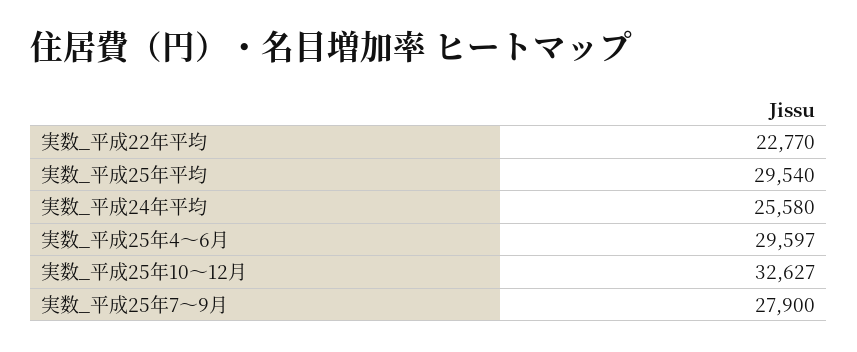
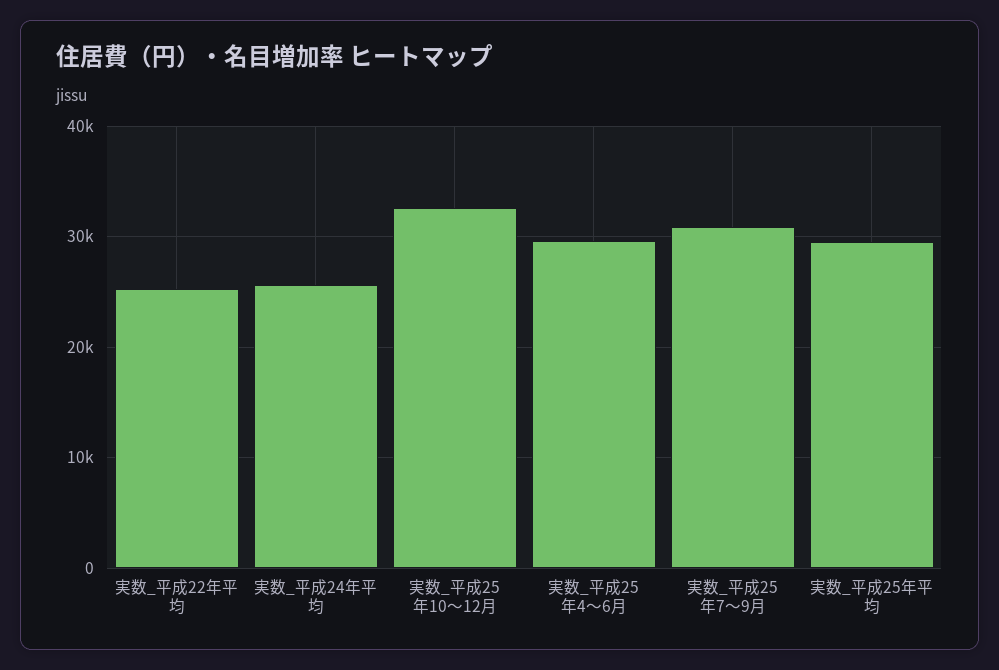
実数_平成22年平均: 22770 -> 25000
実数_平成25年7～9月: 27900 -> 31000

